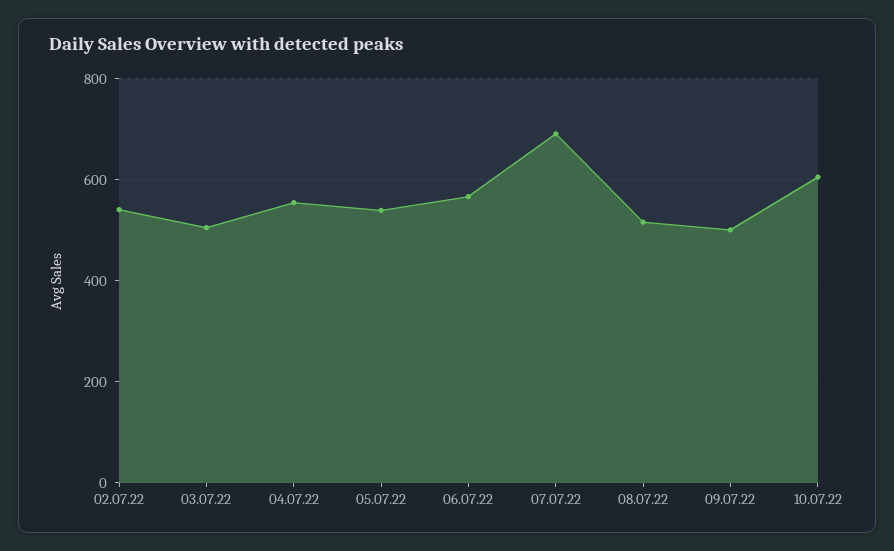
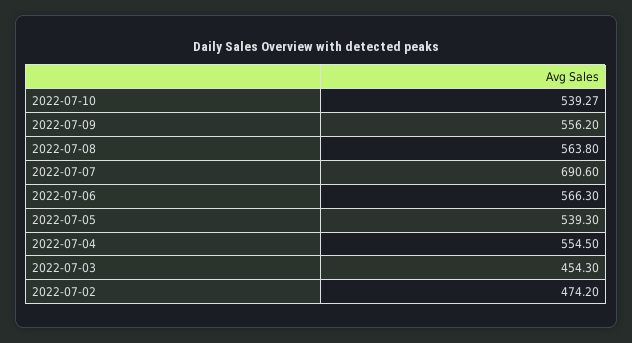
02.07.22: 540 -> 474.2
03.07.22: 500 -> 454.3
08.07.22: 520 -> 563.8
09.07.22: 500 -> 556.2
10.07.22: 600 -> 539.27

